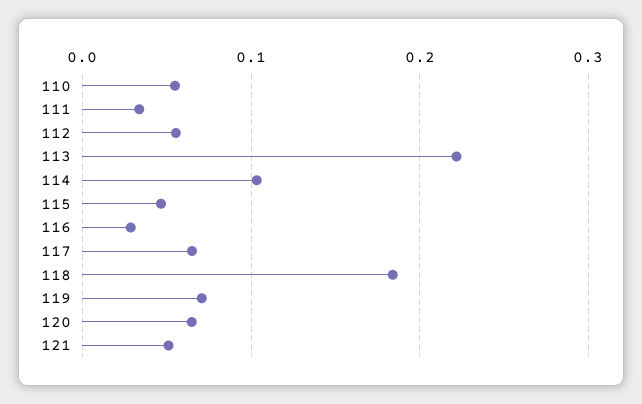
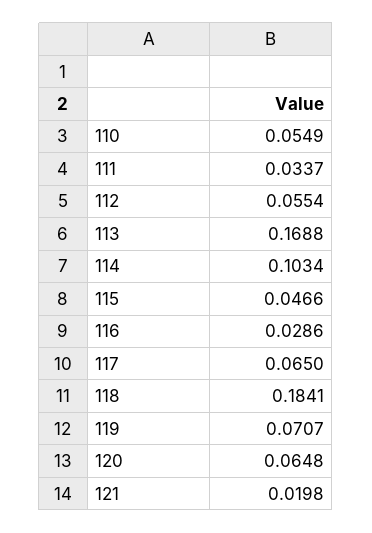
113: 0.22 -> 0.1688
121: 0.05 -> 0.0198

